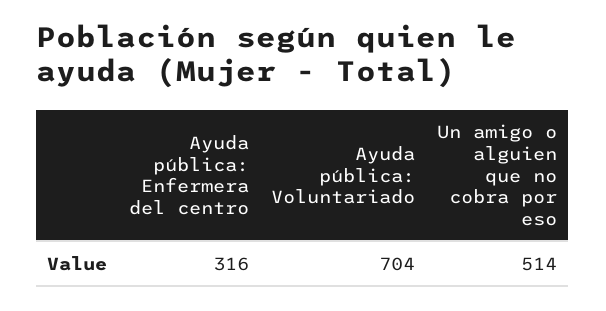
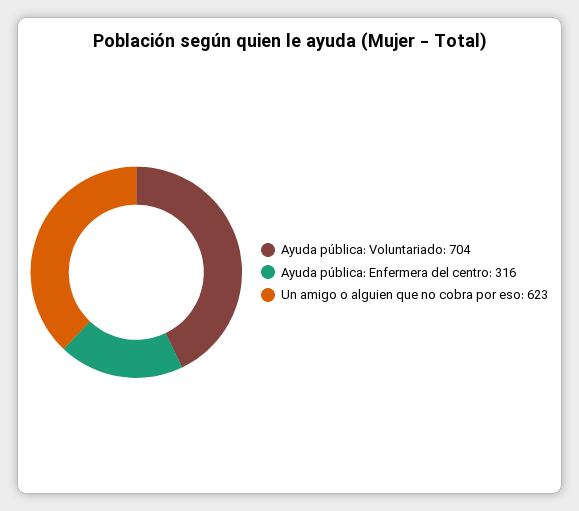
Un amigo o alguien que no cobra por eso: 514 -> 623

